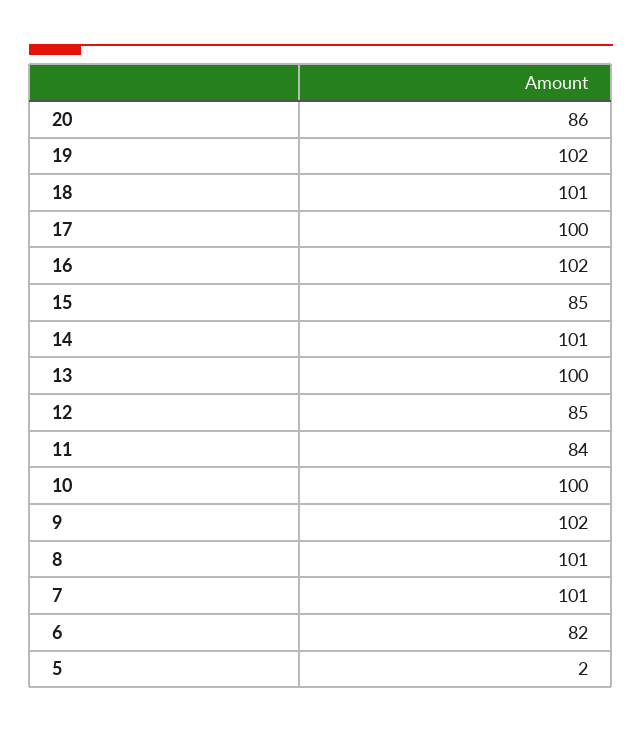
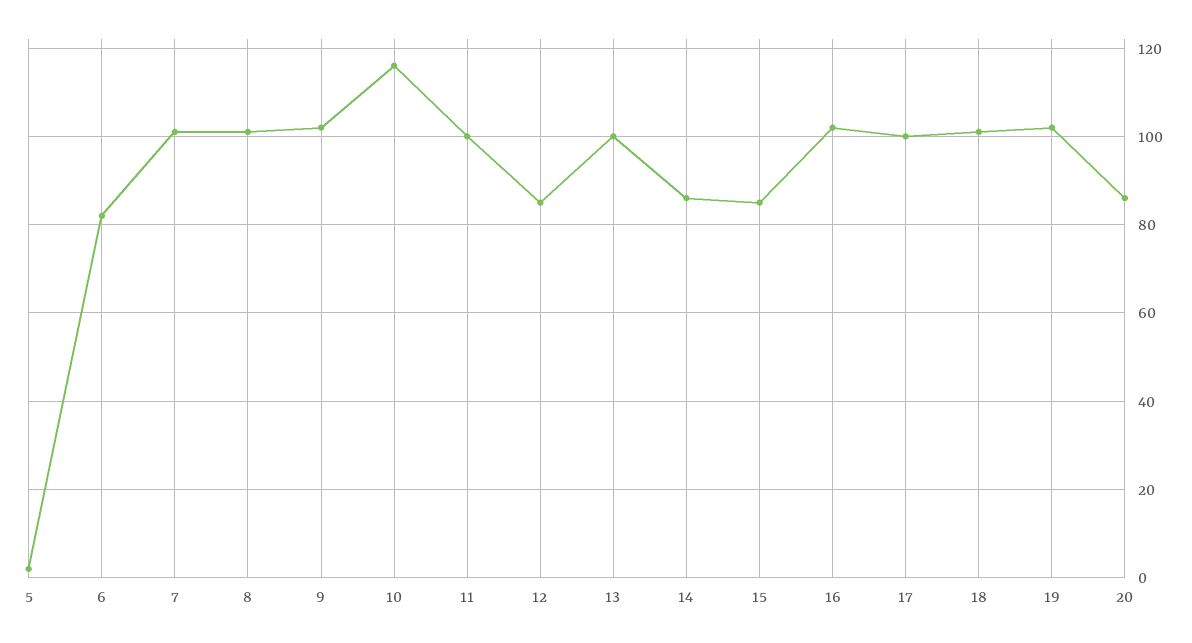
14: 101 -> 85
11: 84 -> 100
10: 100 -> 115

